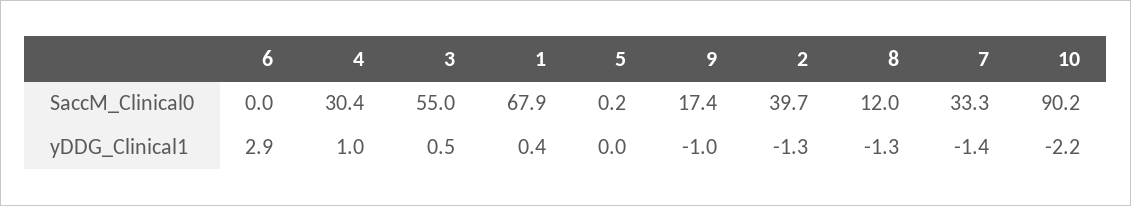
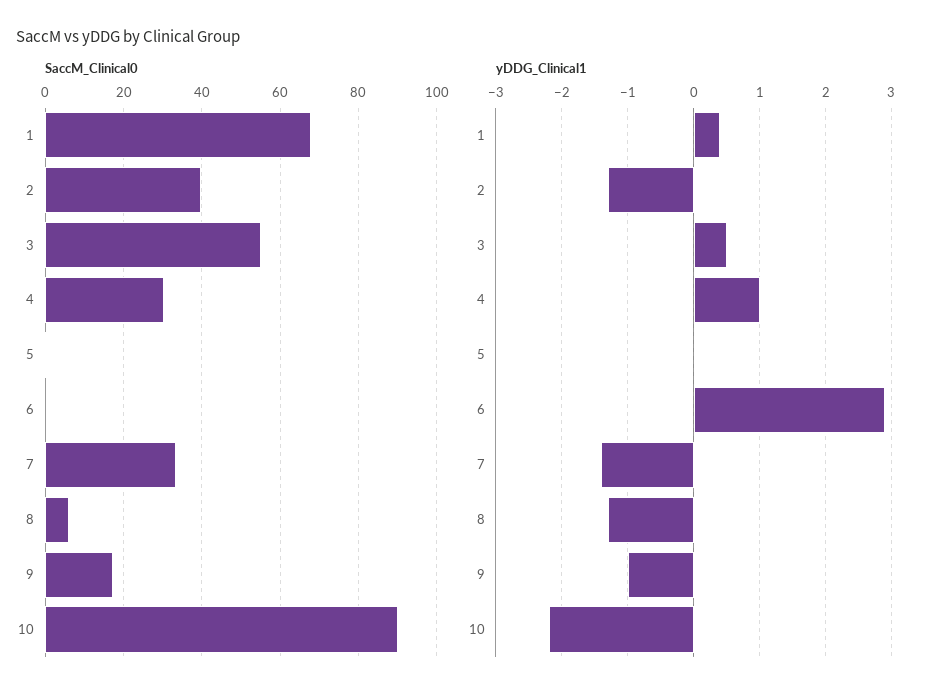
SaccM_Clinical0, 8: 12 -> 6

